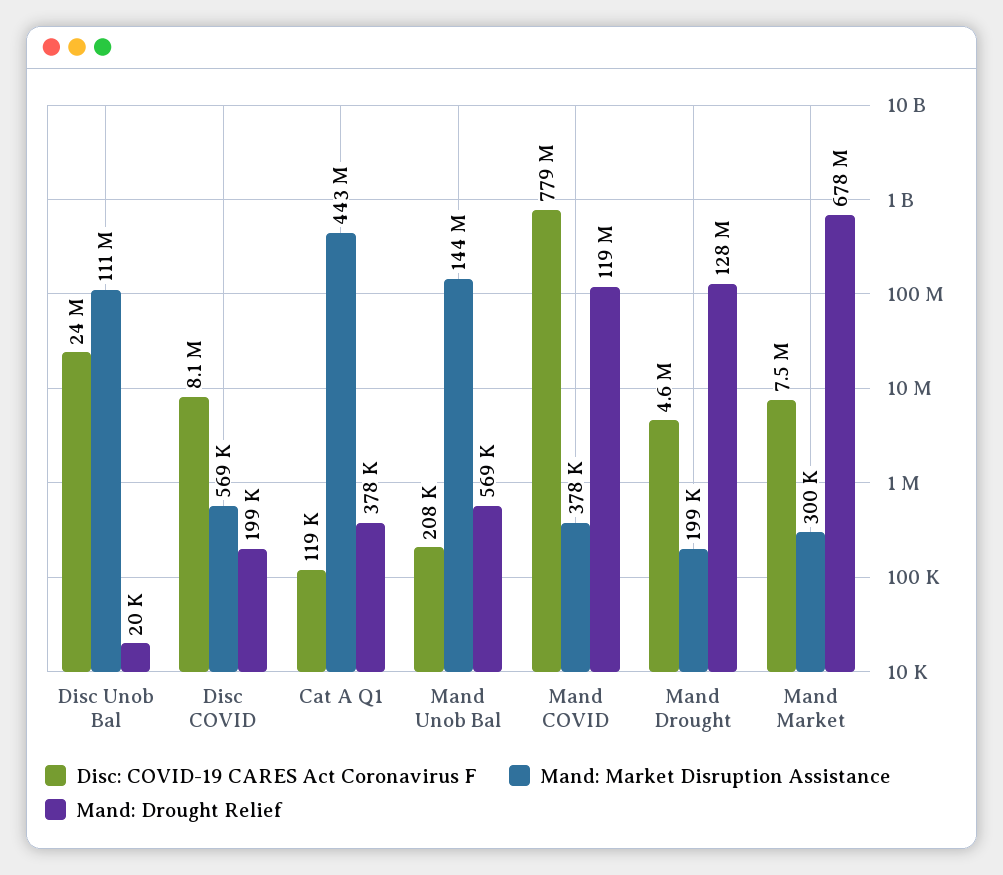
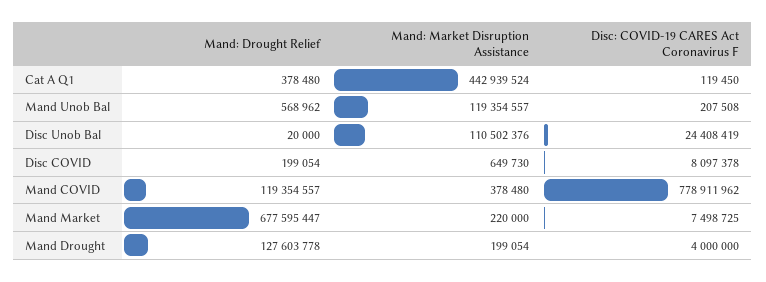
Mand: Market Disruption Assistance, Disc COVID: 569000 -> 649730
Mand: Market Disruption Assistance, Mand Unob Bal: 144000000 -> 119354557
Disc: COVID-19 CARES Act Coronavirus F, Mand Drought: 4600000 -> 4000000
Mand: Market Disruption Assistance, Mand Market: 300000 -> 220000

